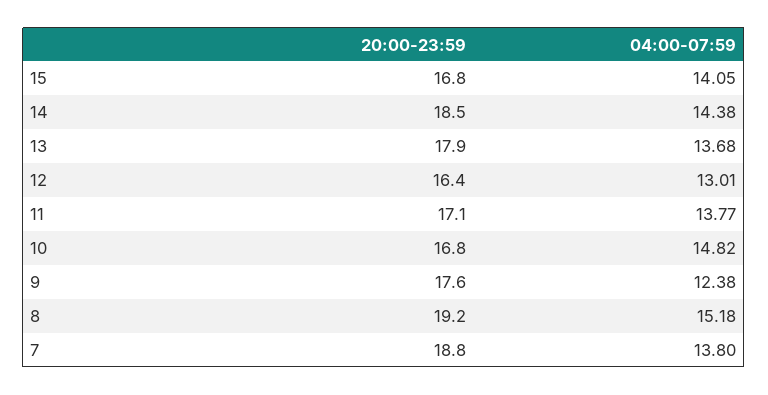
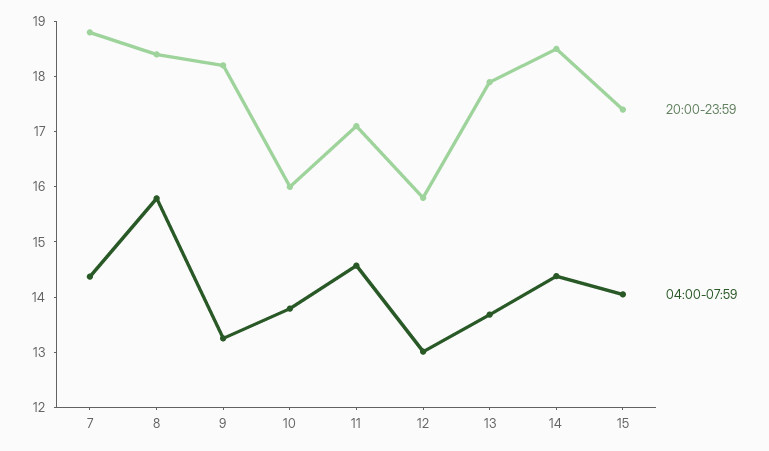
20:00-23:59, 15: 16.8 -> 17.4
20:00-23:59, 12: 16.4 -> 15.8
04:00-07:59, 11: 13.77 -> 14.6
20:00-23:59, 10: 16.8 -> 16
04:00-07:59, 10: 14.82 -> 13.8
20:00-23:59, 9: 17.6 -> 18.2
04:00-07:59, 9: 12.38 -> 13.2
20:00-23:59, 8: 19.2 -> 18.4
04:00-07:59, 8: 15.18 -> 15.8
04:00-07:59, 7: 13.8 -> 14.4

